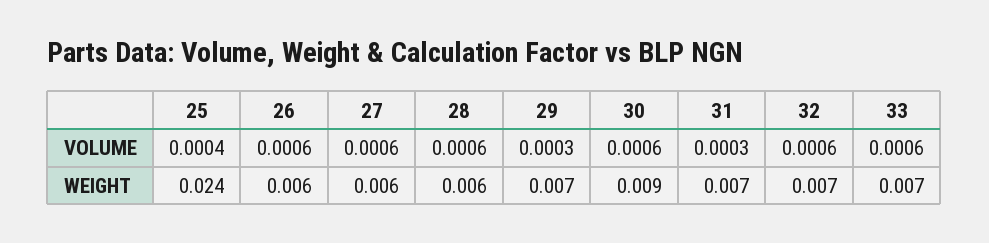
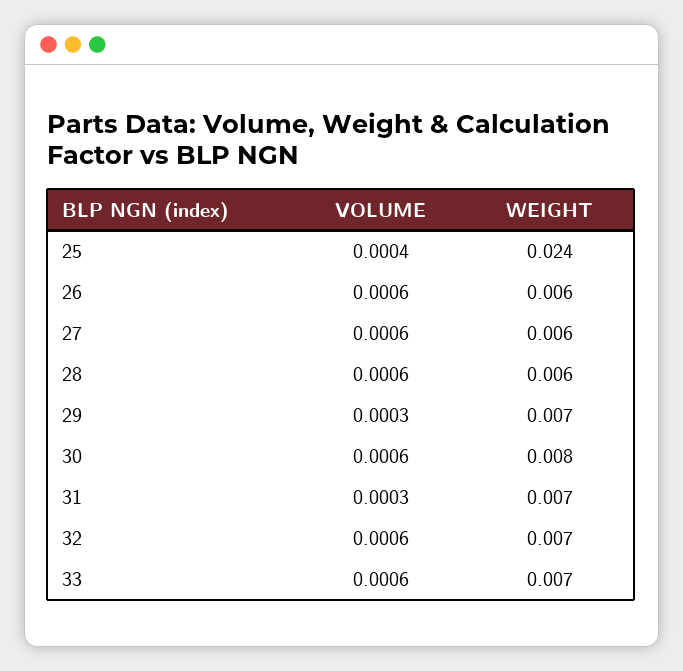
30, WEIGHT: 0.009 -> 0.008

